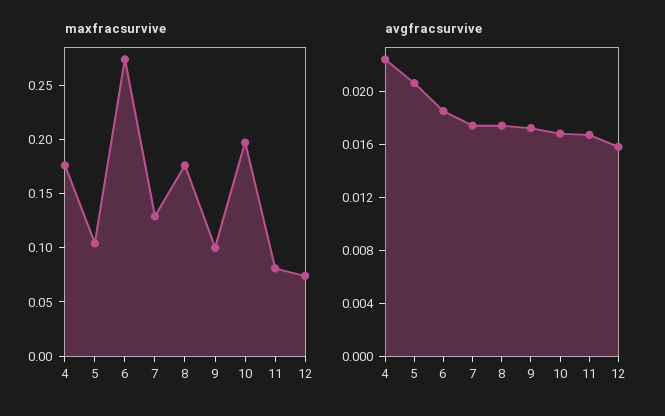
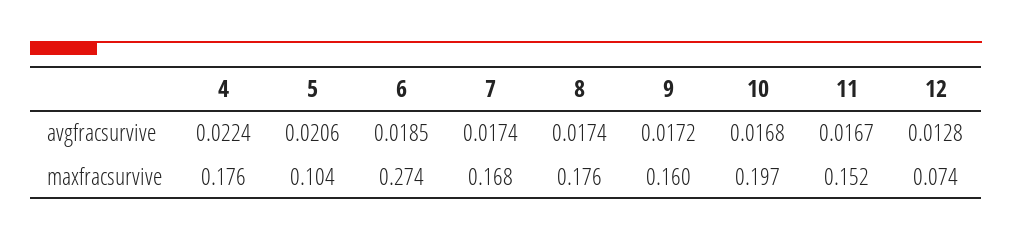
maxfracsurvive, 7: 0.13 -> 0.168
maxfracsurvive, 9: 0.1 -> 0.16
maxfracsurvive, 11: 0.08 -> 0.152
avgfracsurvive, 12: 0.016 -> 0.0128

